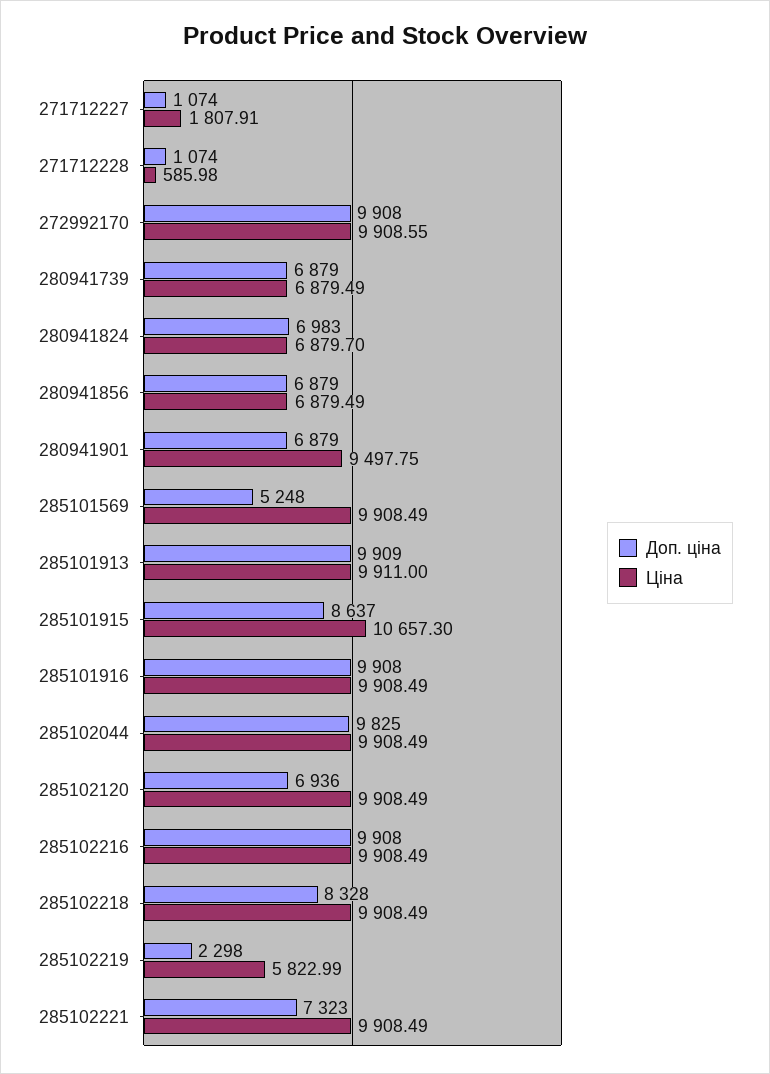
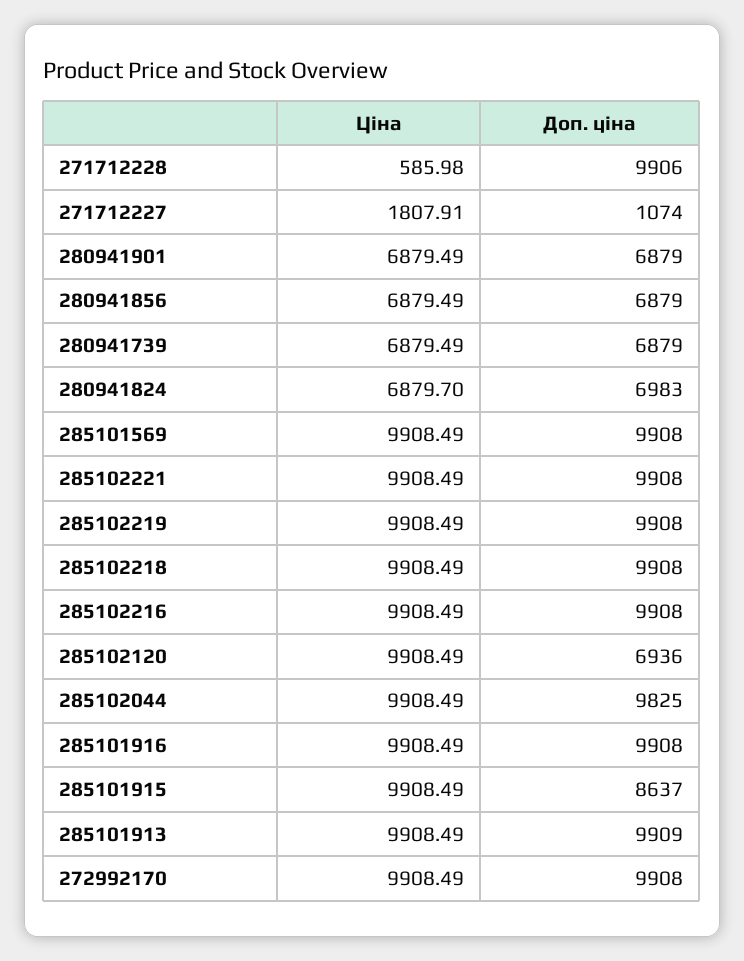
Доп. ціна, 271712228: 1074 -> 9906
Ціна, 272992170: 9908.55 -> 9908.49
Ціна, 280941901: 9497.75 -> 6879.49
Доп. ціна, 285101569: 5248 -> 9908
Ціна, 285101913: 9911 -> 9908.49
Ціна, 285101915: 10657.3 -> 9908.49
Доп. ціна, 285102218: 8328 -> 9908
Доп. ціна, 285102219: 2298 -> 9908
Ціна, 285102219: 5822.99 -> 9908.49
Доп. ціна, 285102221: 7323 -> 9908

